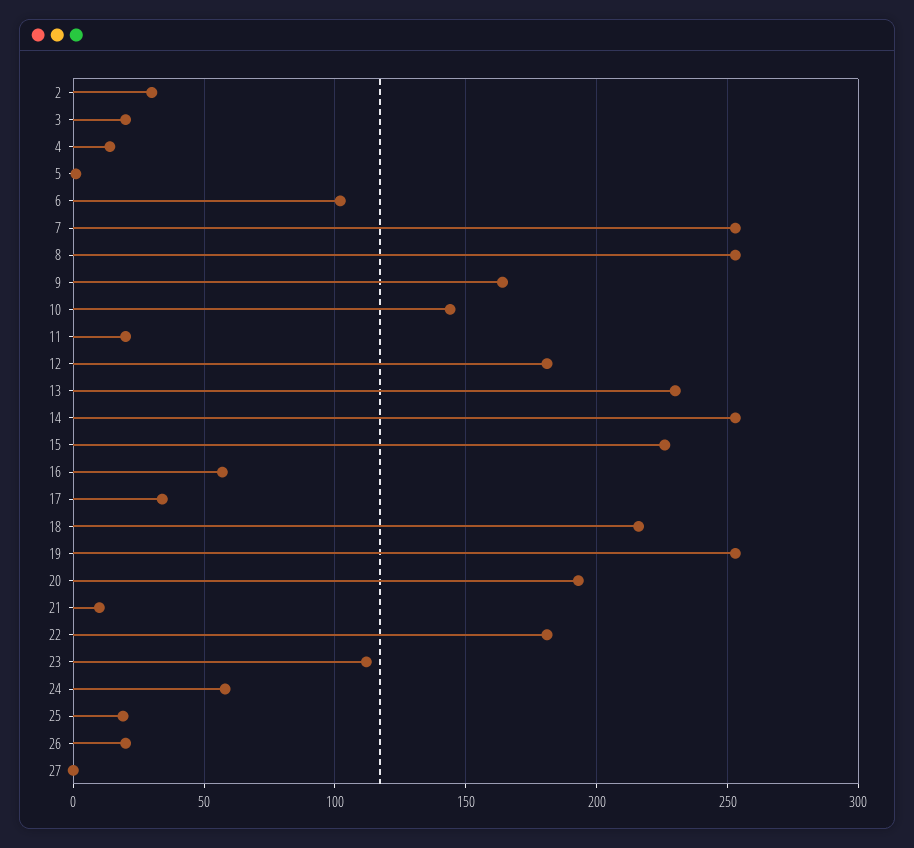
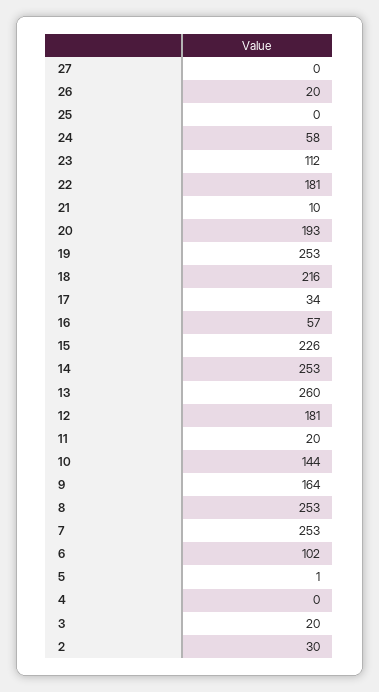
4: 15 -> 0
13: 230 -> 260
25: 20 -> 0

